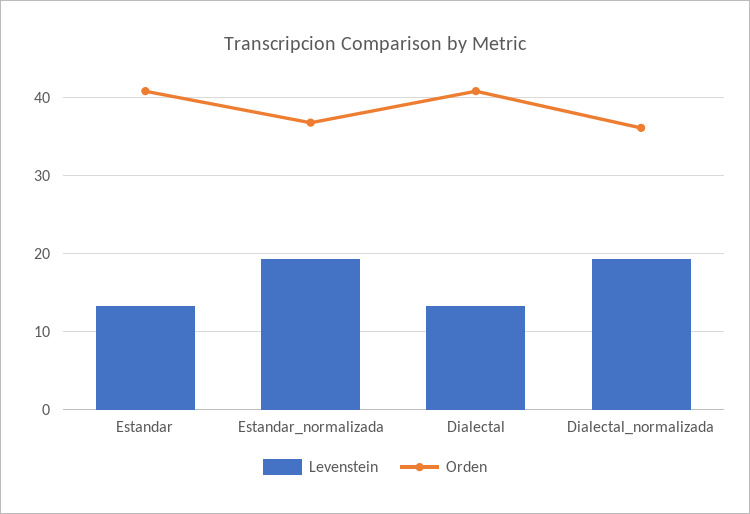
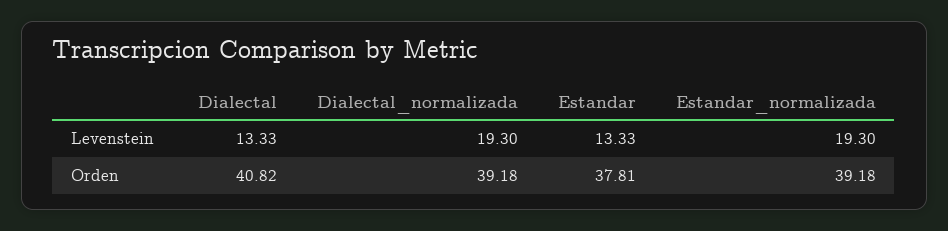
Orden, Estandar: 41 -> 37.81
Orden, Estandar_normalizada: 37 -> 39.18
Orden, Dialectal_normalizada: 36 -> 39.18

